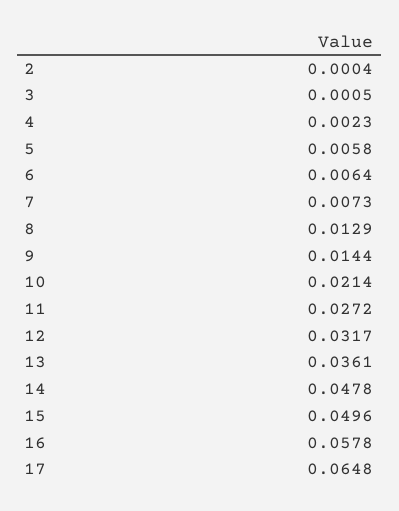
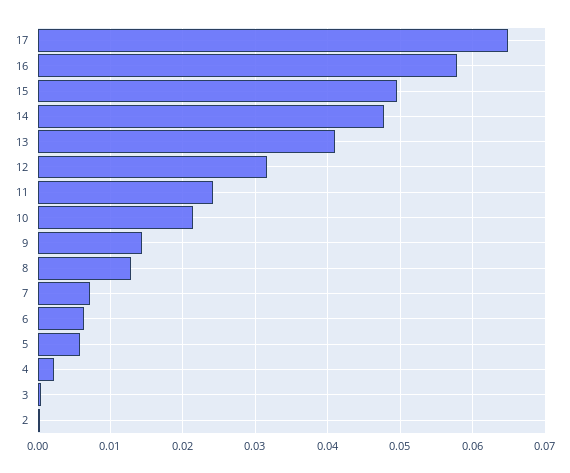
11: 0.0272 -> 0.024
13: 0.0361 -> 0.041

